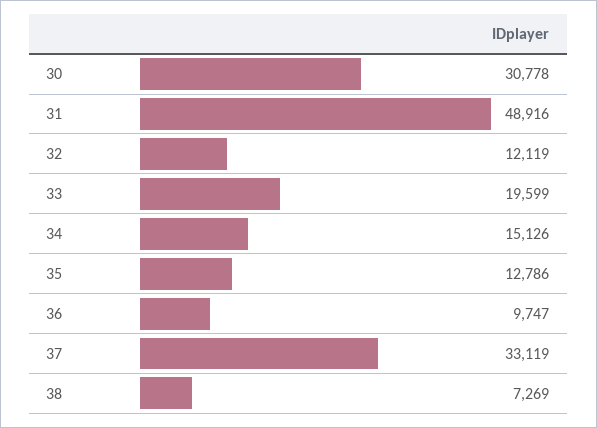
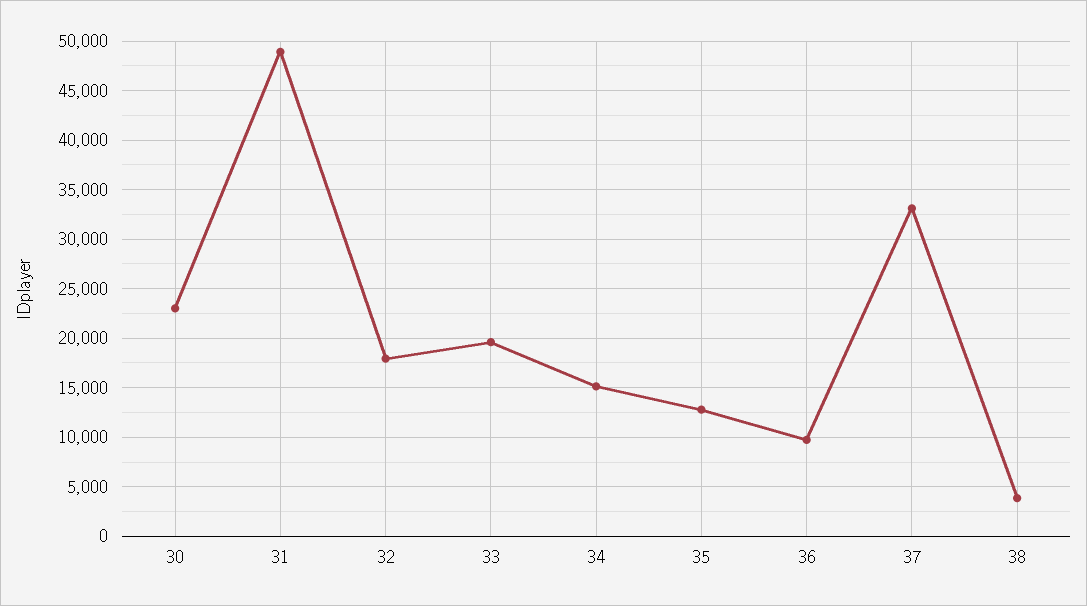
30: 30778 -> 23000
32: 12119 -> 18000
38: 7269 -> 4000

